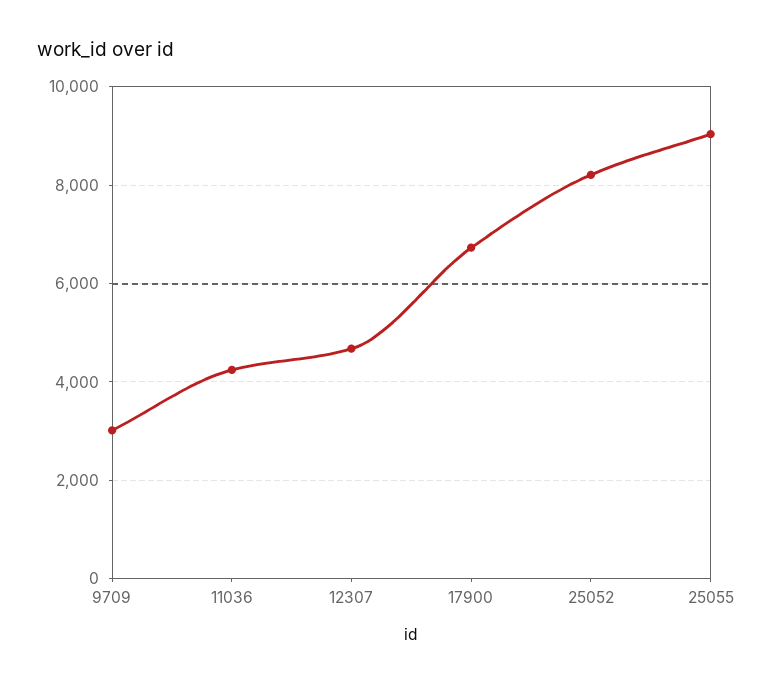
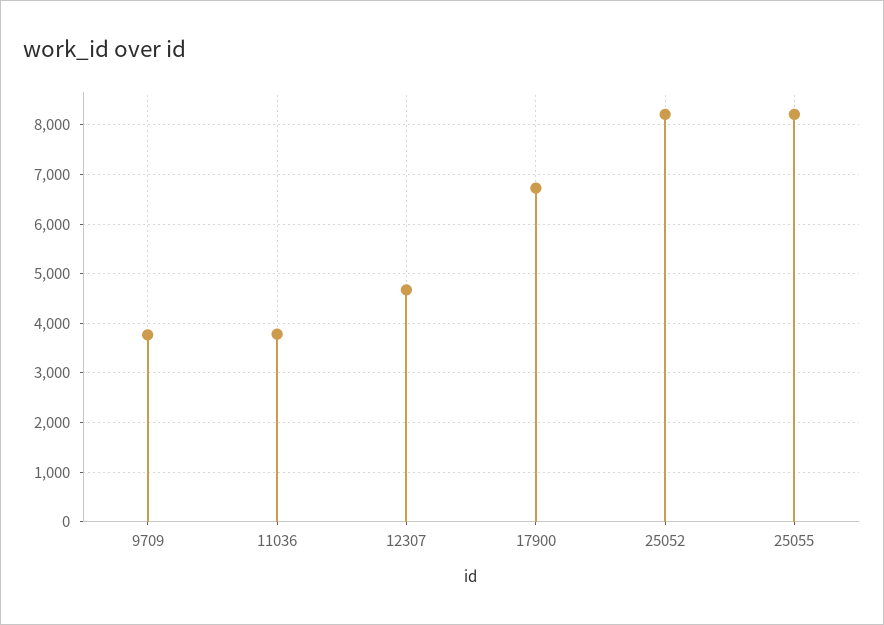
9709: 3000 -> 3800
11036: 4200 -> 3800
25055: 9000 -> 8200

